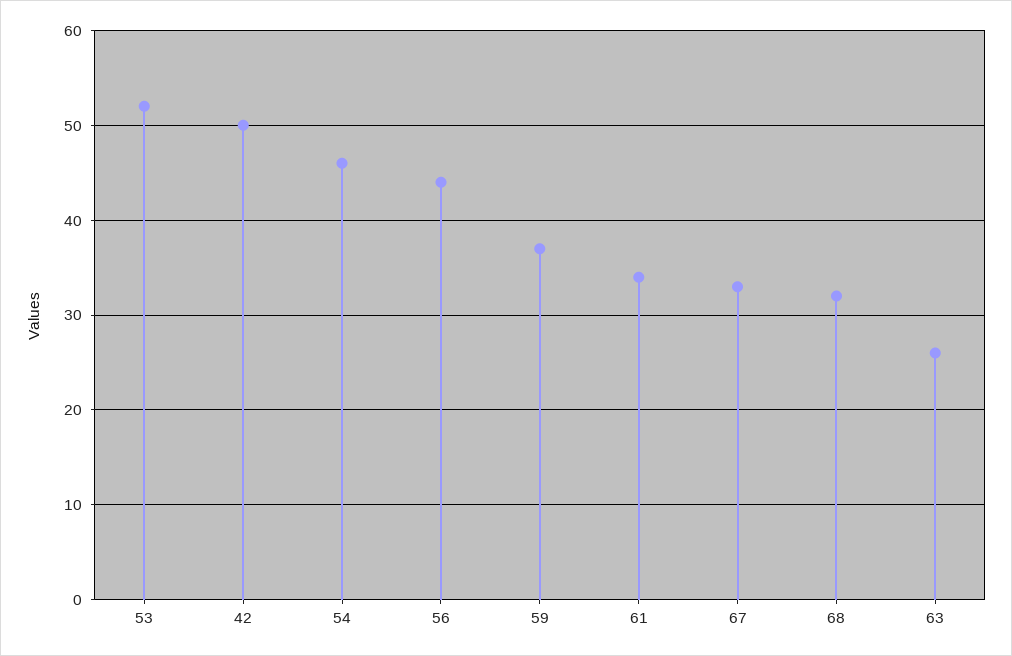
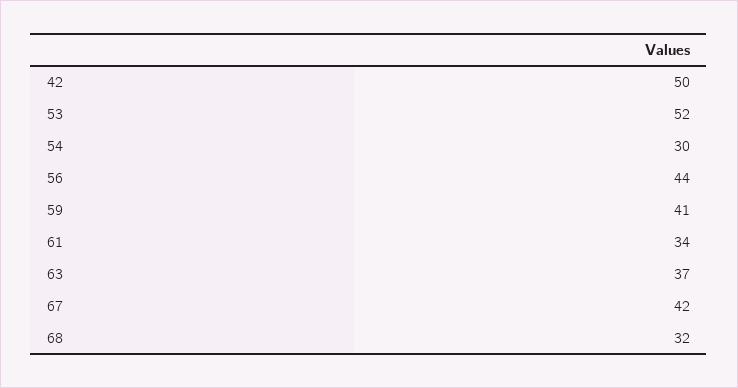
54: 46 -> 30
59: 37 -> 41
67: 33 -> 42
63: 26 -> 37

